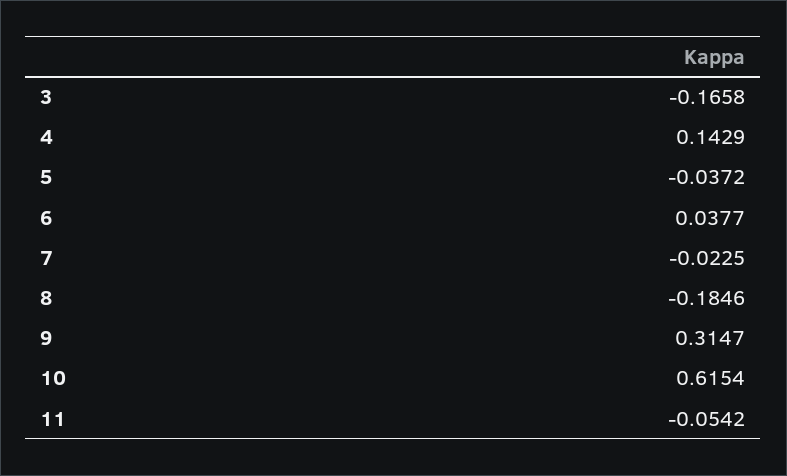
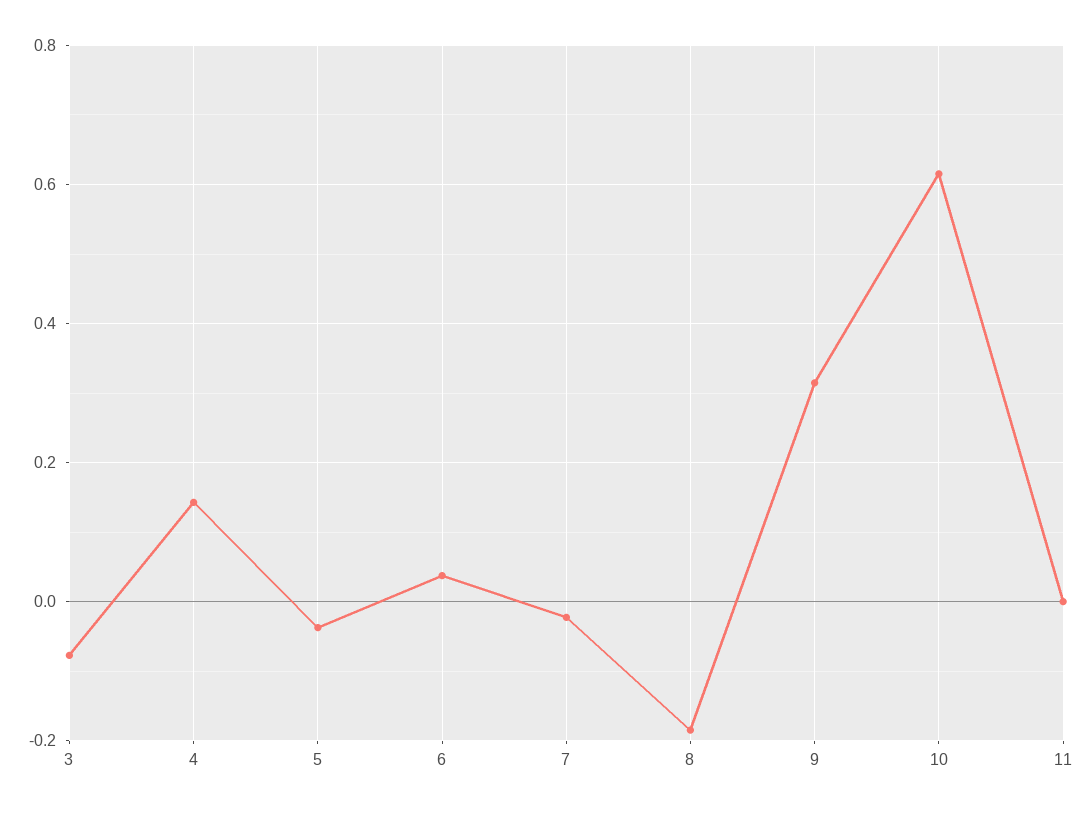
3: -0.1658 -> -0.08
11: -0.0542 -> 0

